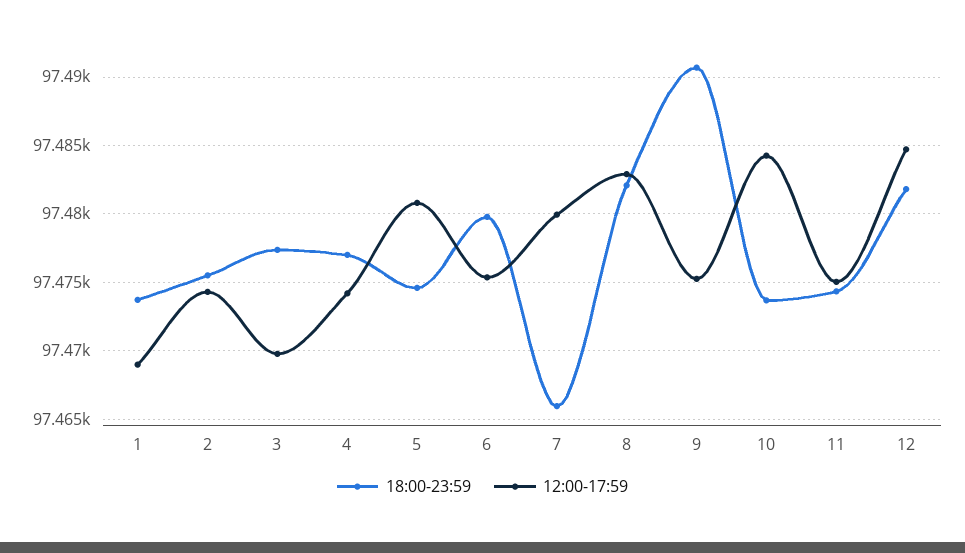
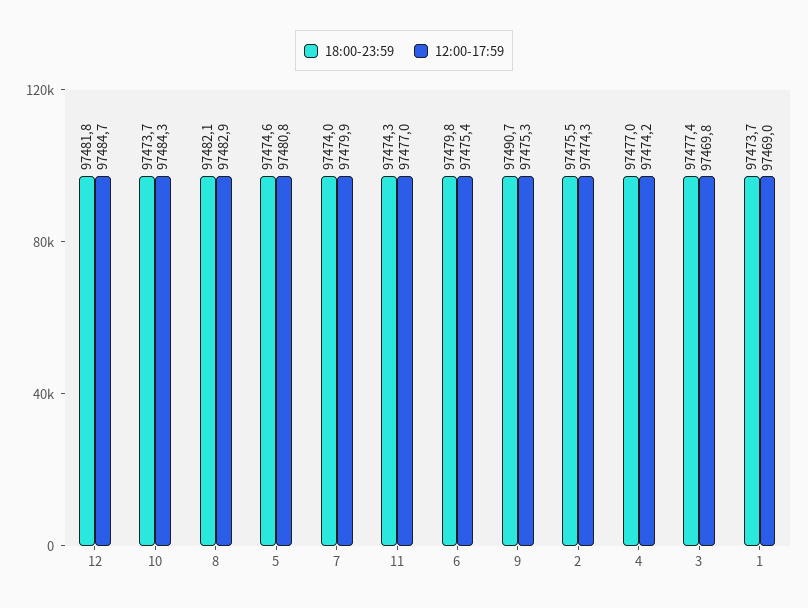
18:00-23:59, 7: 97466 -> 97474
12:00-17:59, 11: 97475 -> 97477

